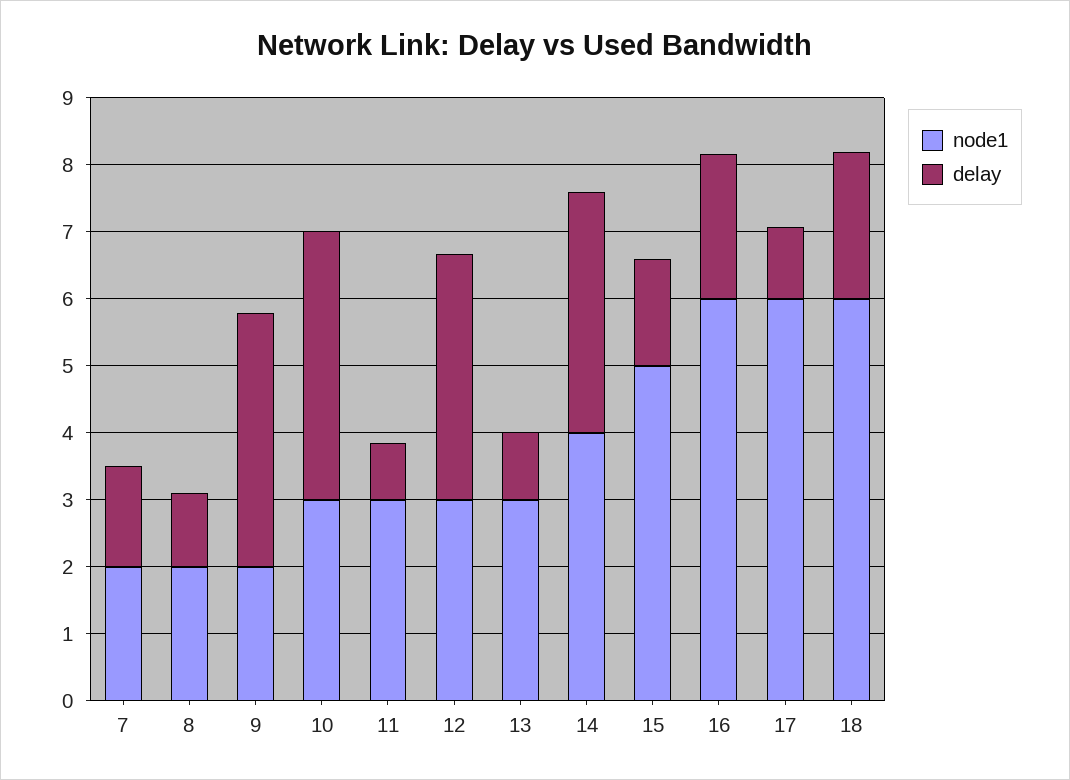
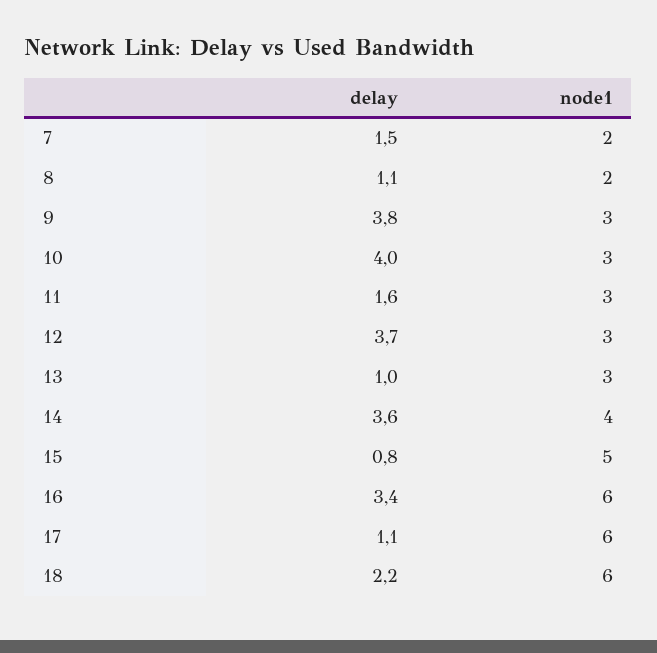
node1, 9: 2 -> 3
delay, 11: 0.8 -> 1.6
delay, 15: 1.6 -> 0.8
delay, 16: 2.2 -> 3.4

